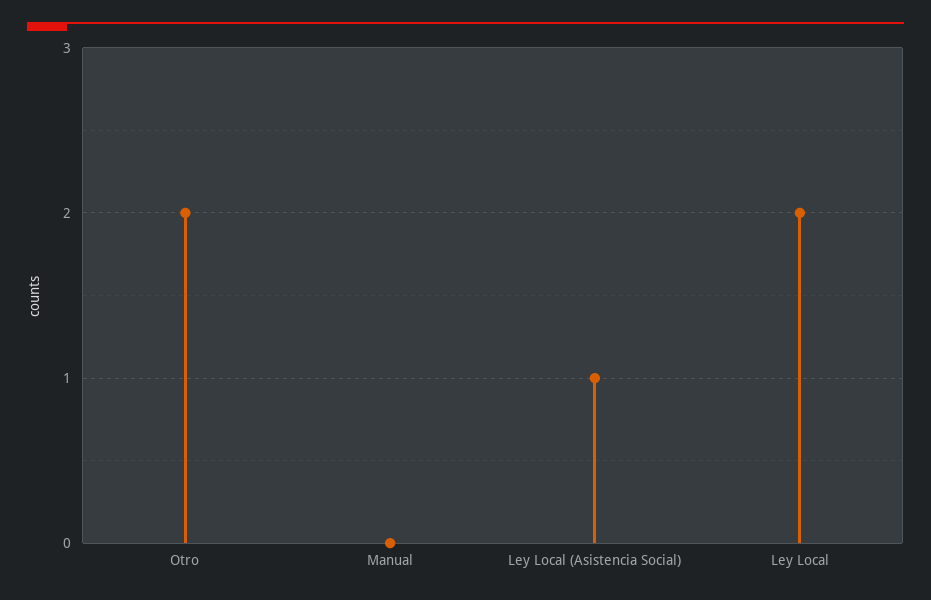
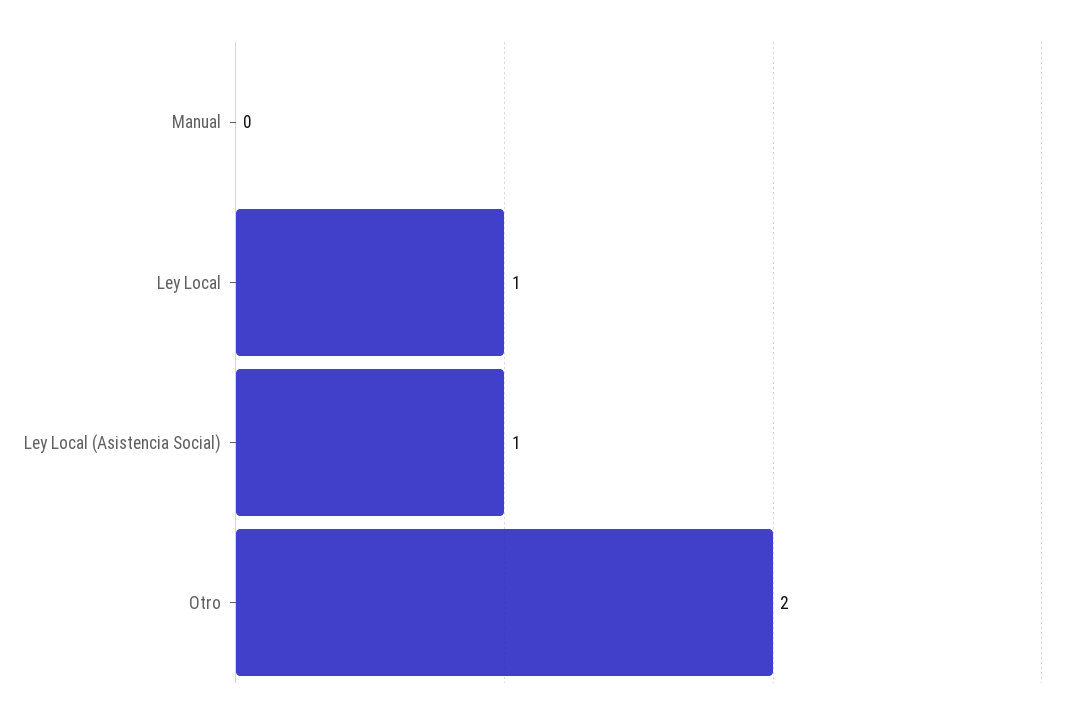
Ley Local: 2 -> 1

